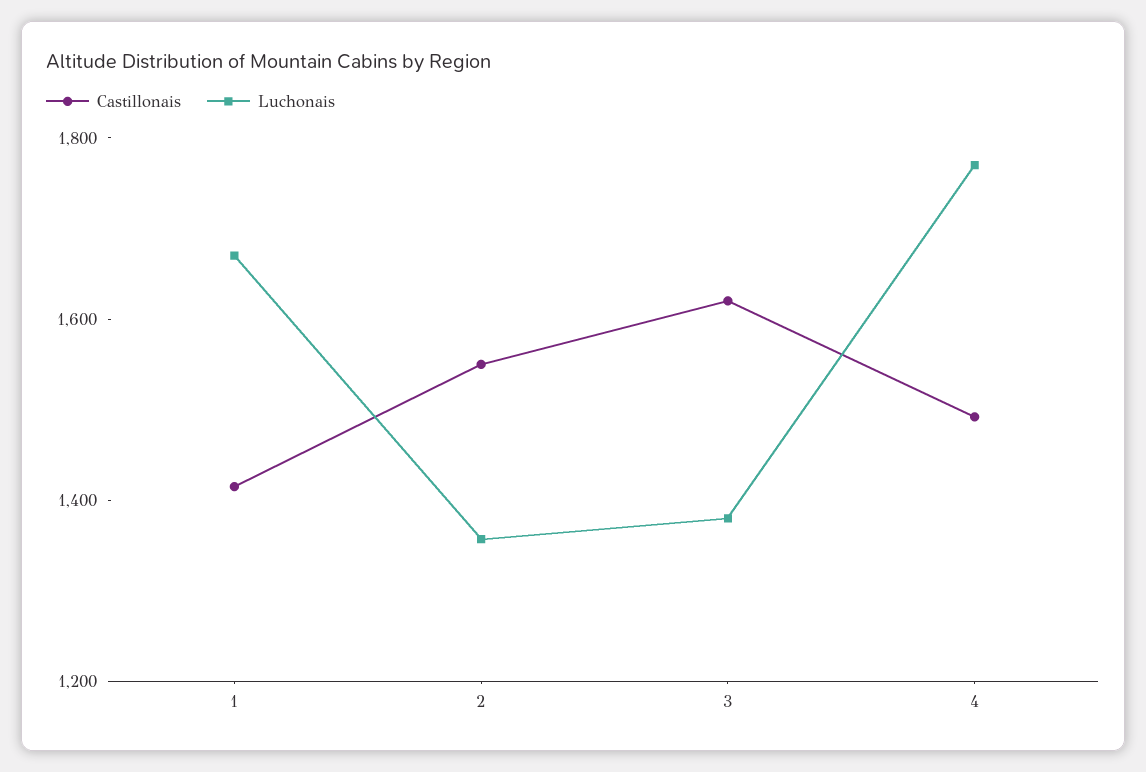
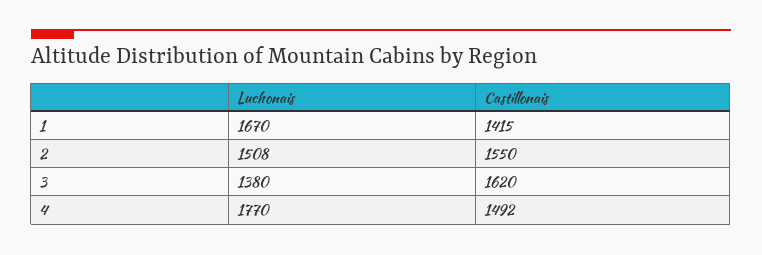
Luchonais, 2: 1350 -> 1508

